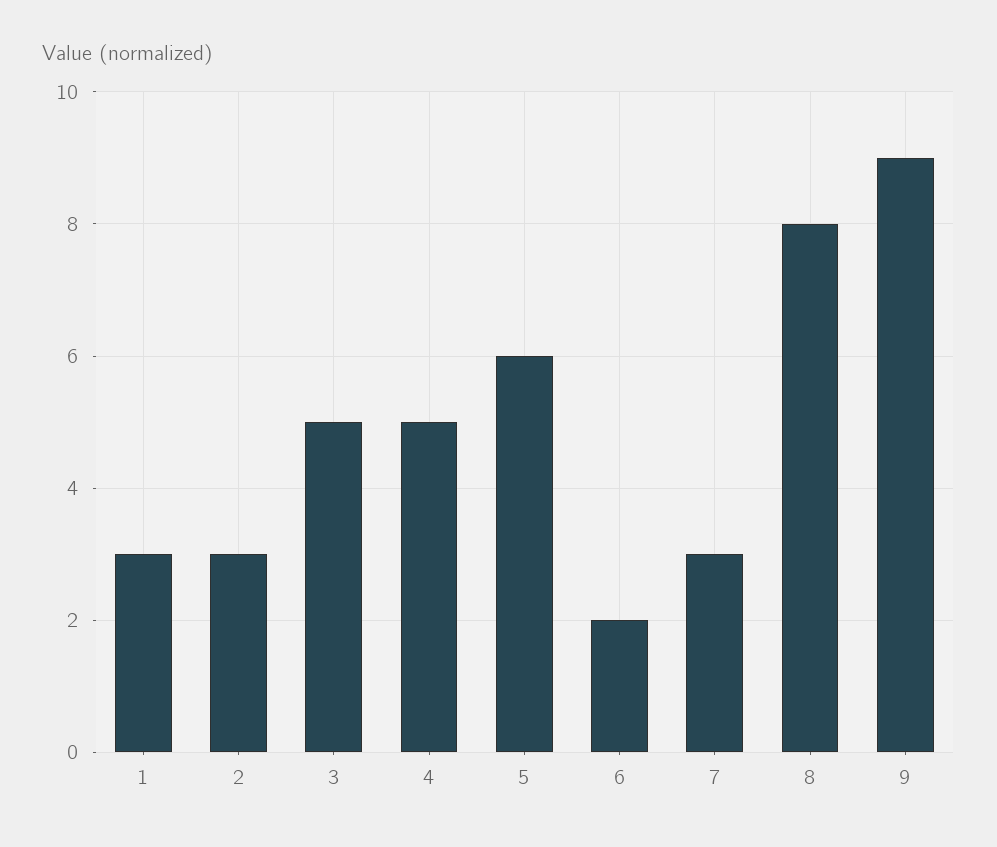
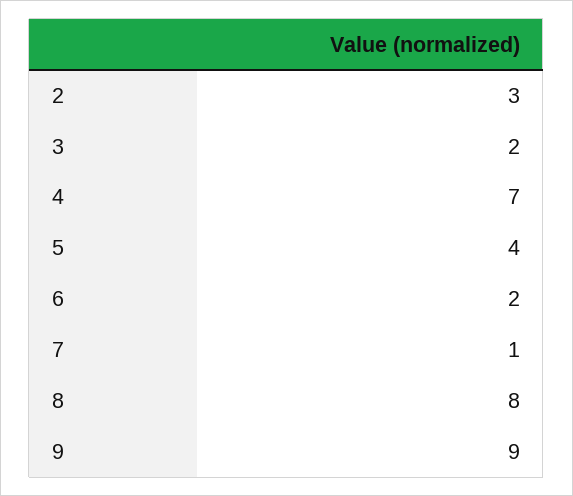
1: 3 -> none
3: 5 -> 2
4: 5 -> 7
5: 6 -> 4
7: 3 -> 1

